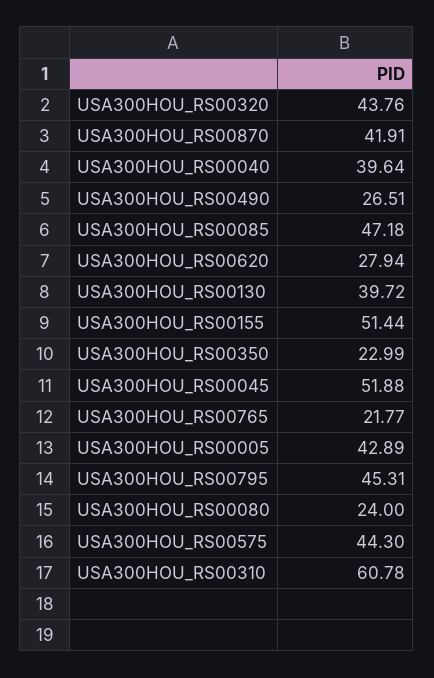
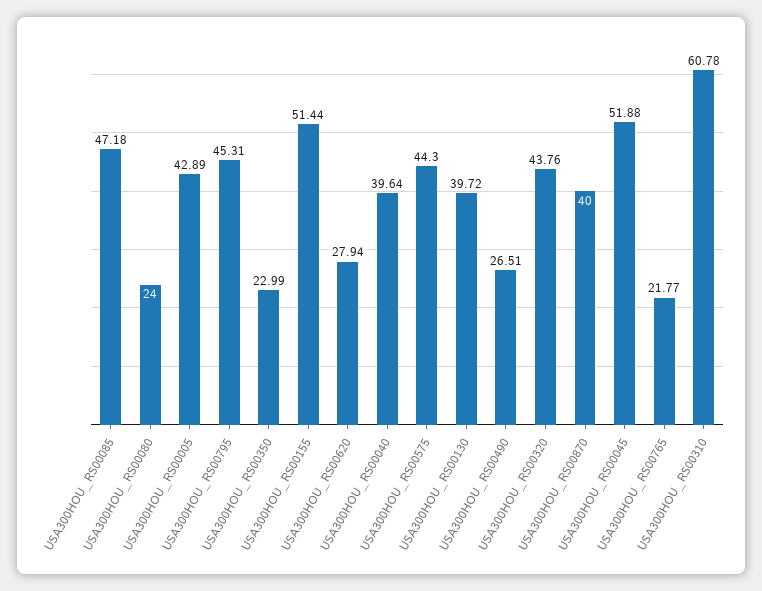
USA300HOU_RS00870: 41.91 -> 40

